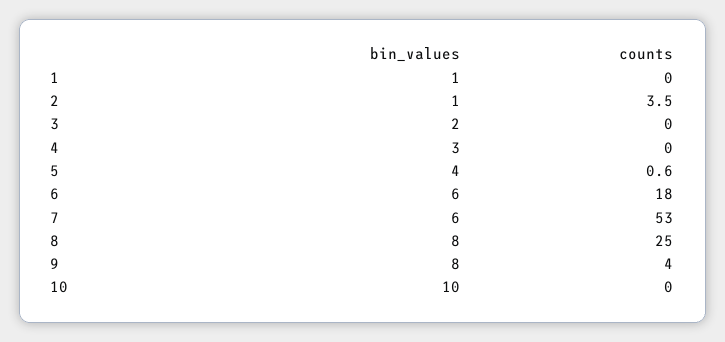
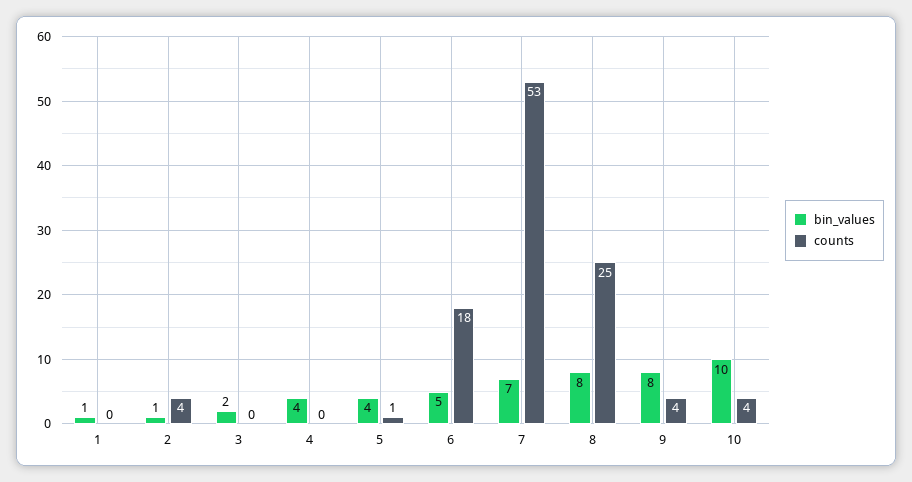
bin_values, 4: 3 -> 4
bin_values, 6: 6 -> 5
bin_values, 7: 6 -> 7
counts, 10: 0 -> 4

